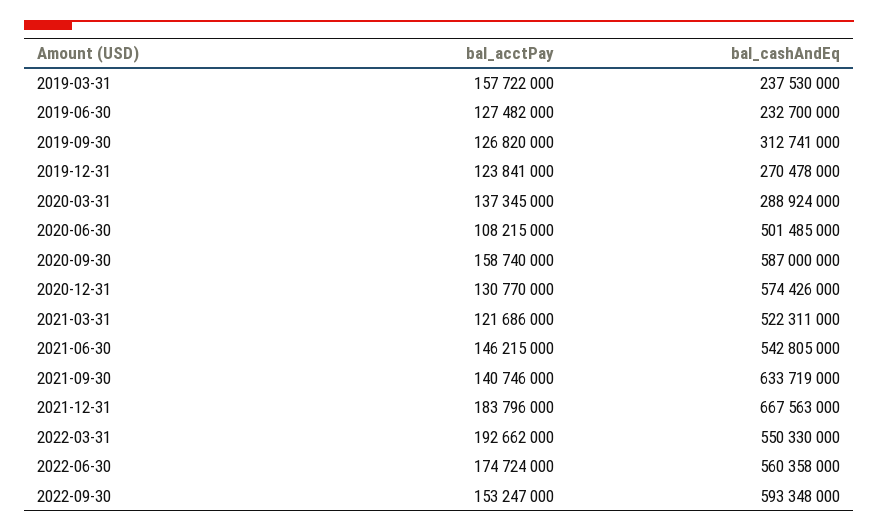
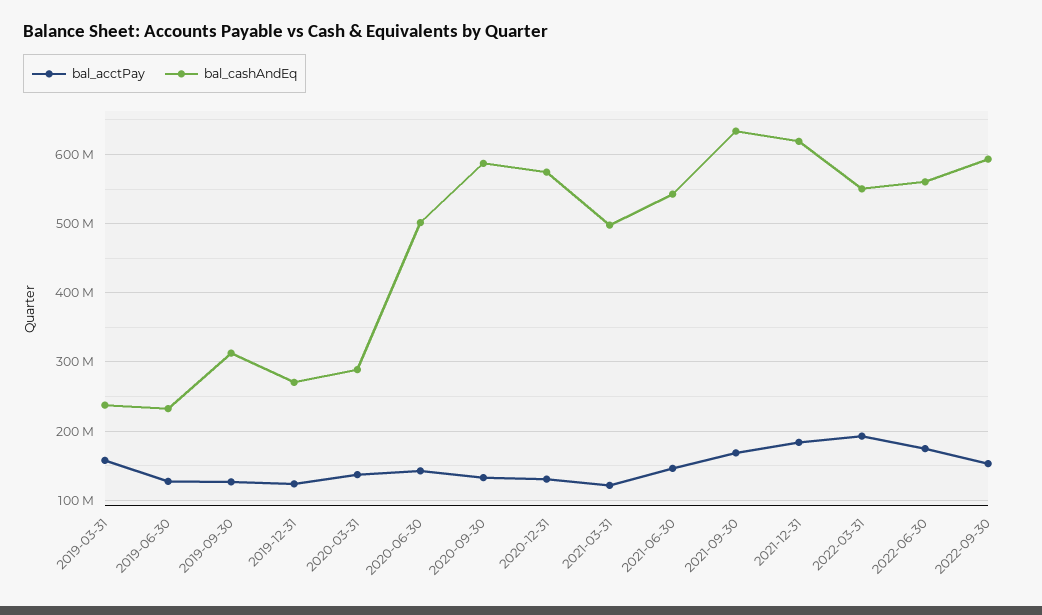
bal_acctPay, 2020-06-30: 108215000 -> 140000000
bal_acctPay, 2020-09-30: 158740000 -> 130000000
bal_cashAndEq, 2021-03-31: 522311000 -> 500000000
bal_acctPay, 2021-09-30: 140746000 -> 170000000
bal_cashAndEq, 2021-12-31: 667563000 -> 620000000

